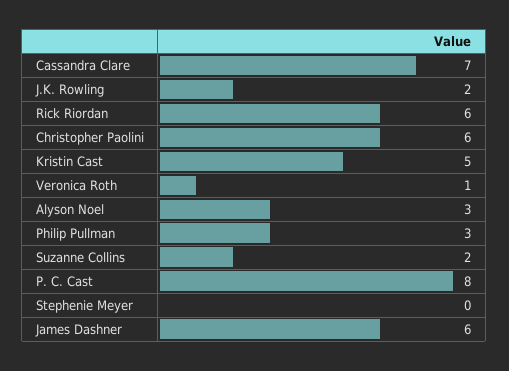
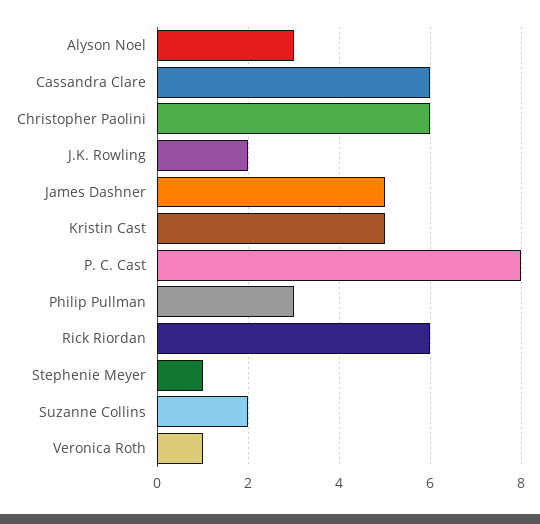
Cassandra Clare: 7 -> 6
Stephenie Meyer: 0 -> 1
James Dashner: 6 -> 5

